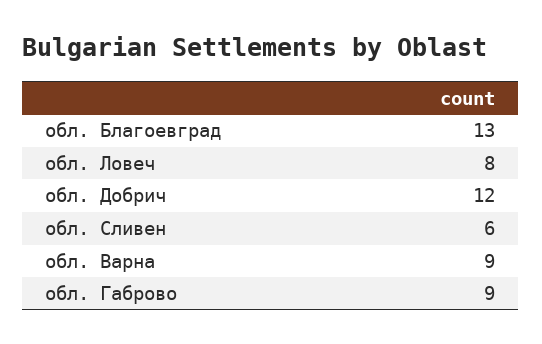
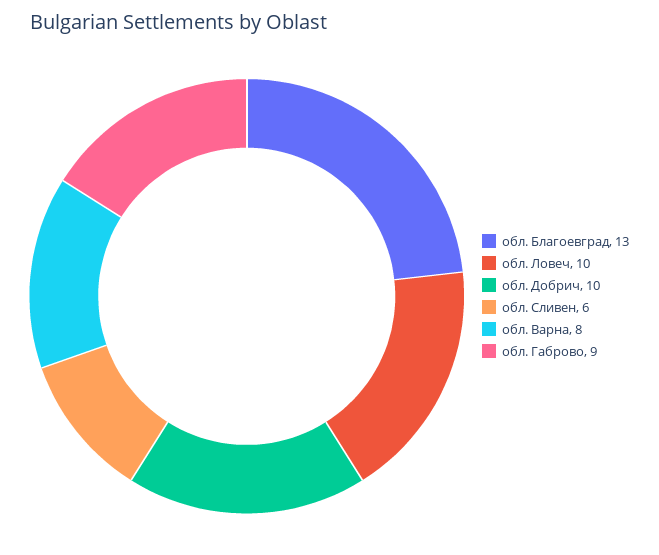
обл. Ловеч: 8 -> 10
обл. Добрич: 12 -> 10
обл. Варна: 9 -> 8

